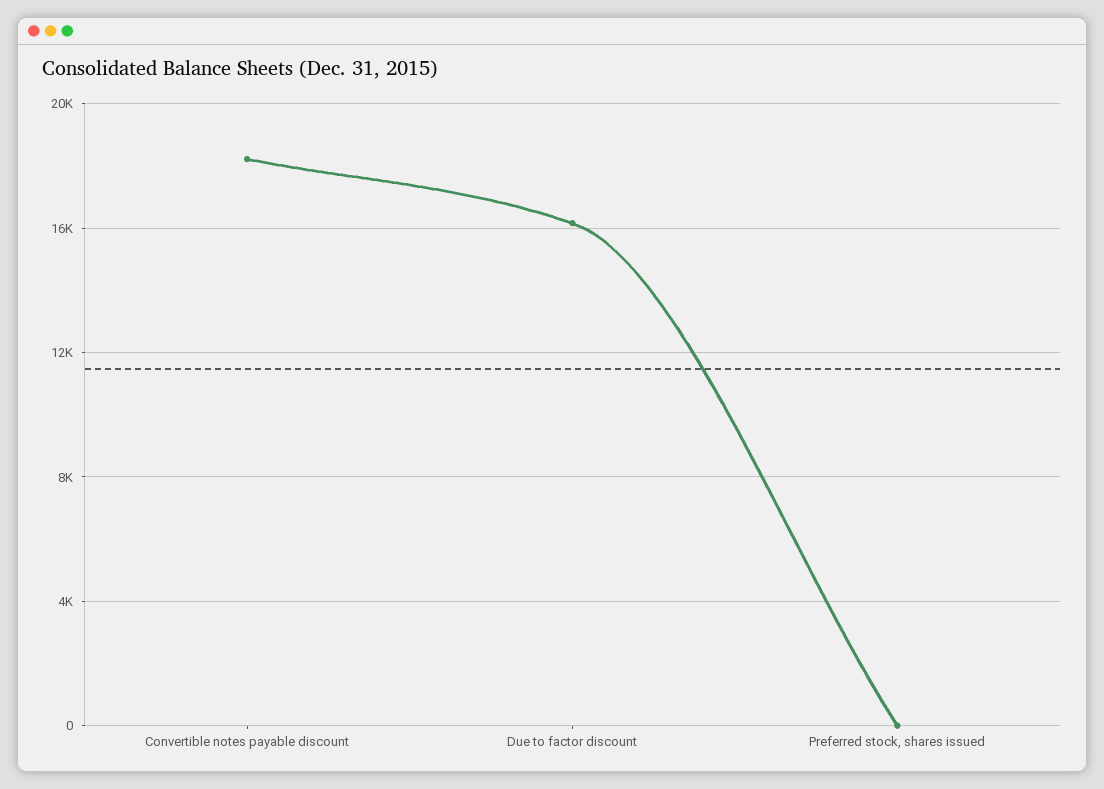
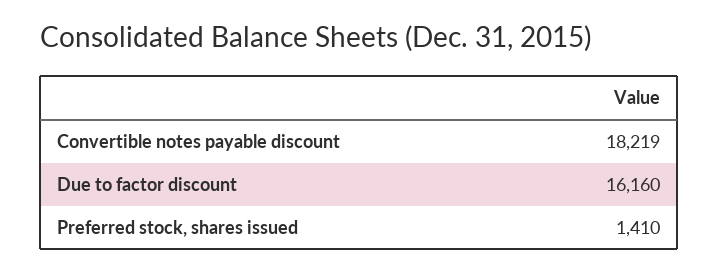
Preferred stock, shares issued: 0 -> 1410

